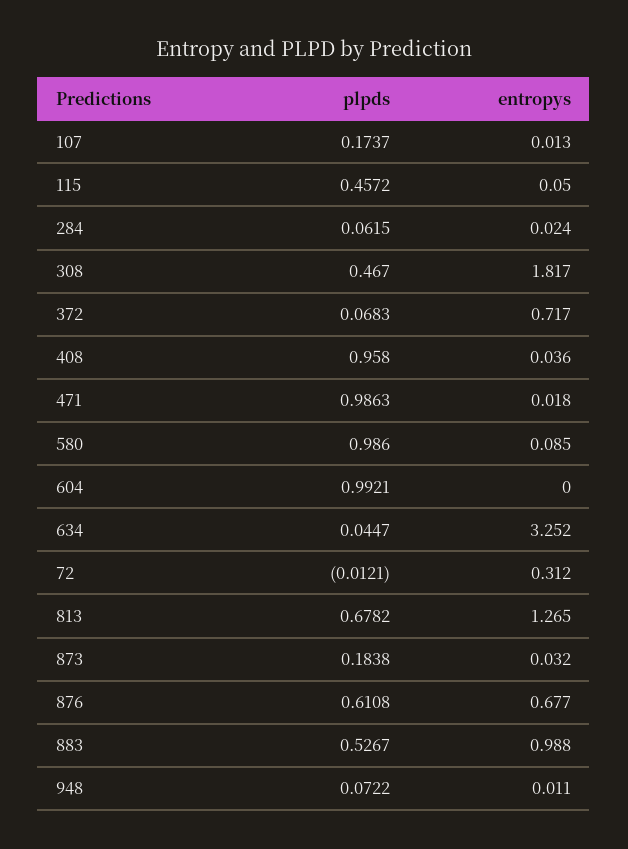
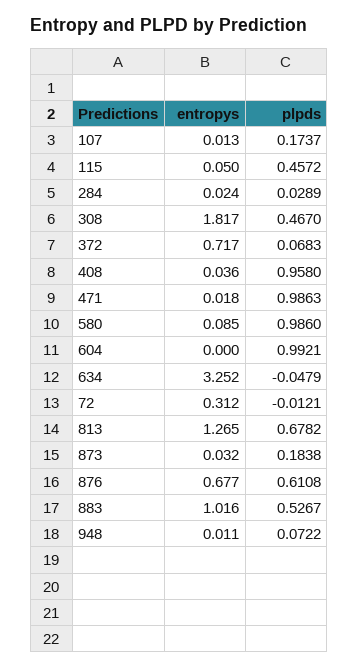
plpds, 284: 0.0615 -> 0.0289
plpds, 634: 0.0447 -> -0.0479
entropys, 883: 0.988 -> 1.016

